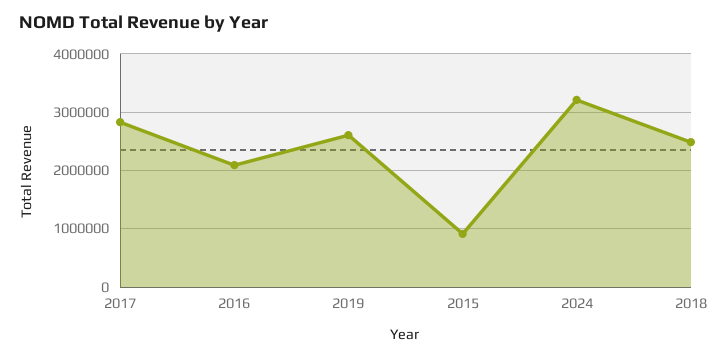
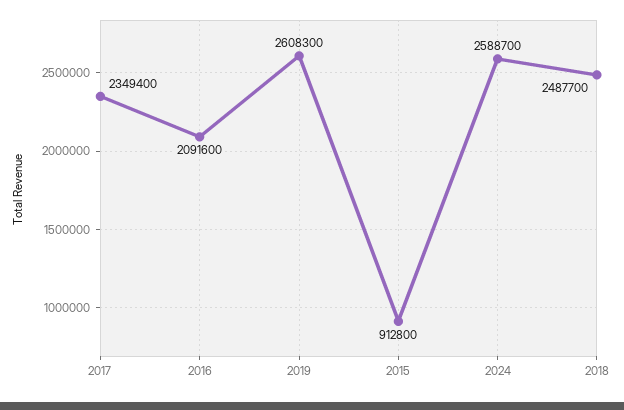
2017: 2800000 -> 2349400
2024: 3200000 -> 2588700

